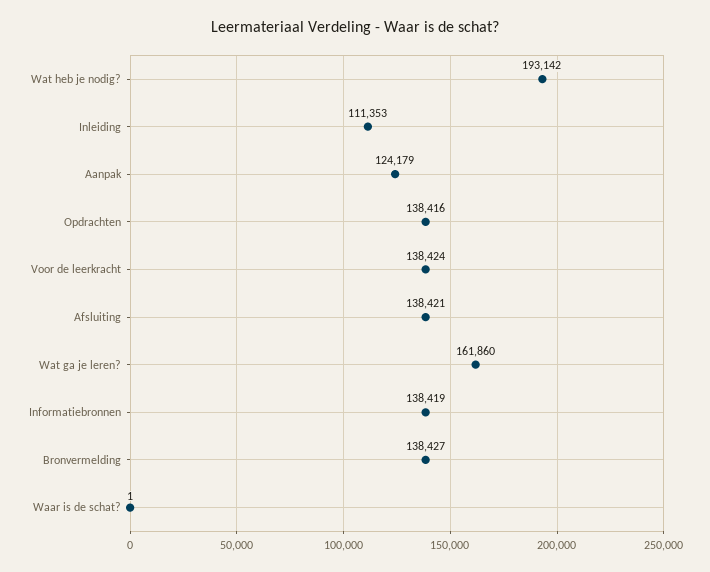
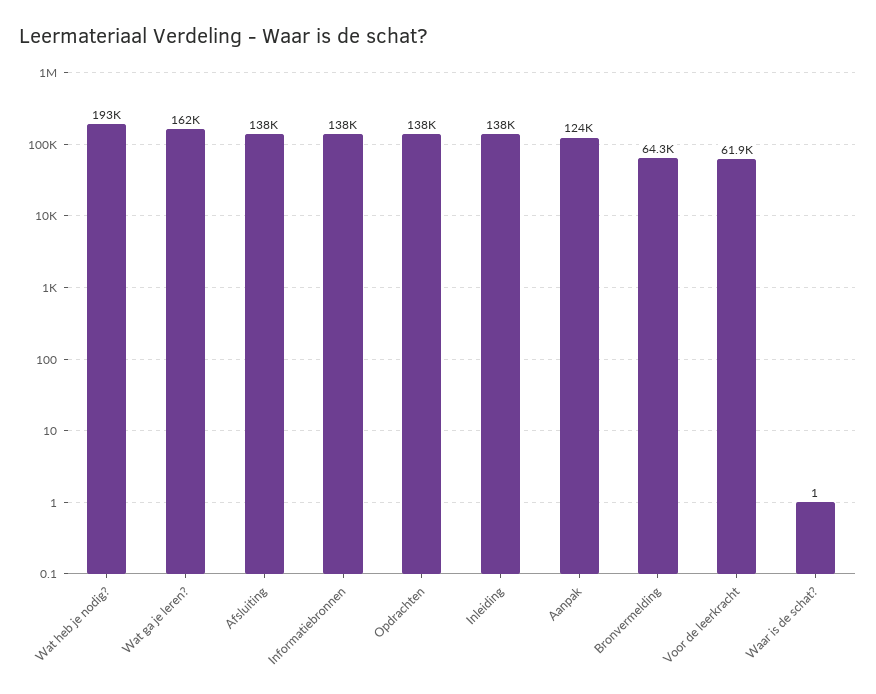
Inleiding: 111353 -> 138000
Voor de leerkracht: 138424 -> 61900
Bronvermelding: 138427 -> 64300

